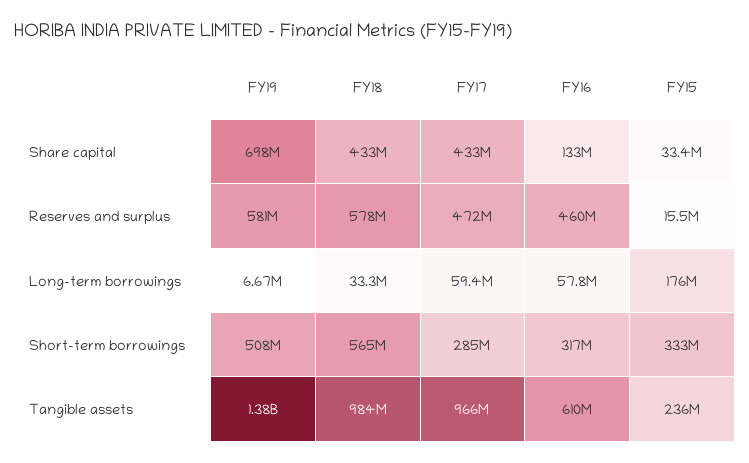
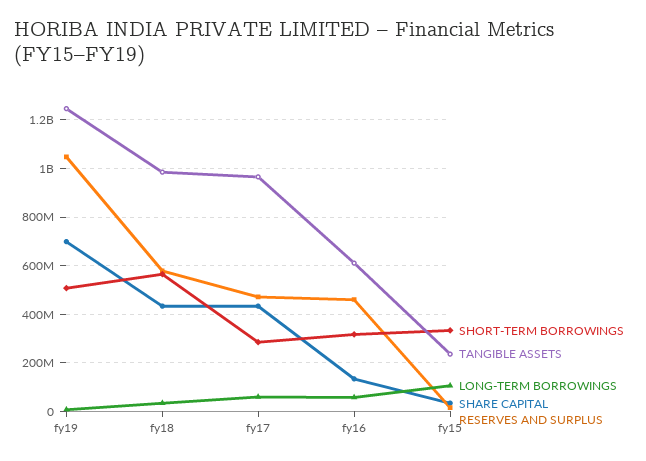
Reserves and surplus, FY19: 581000000 -> 1050000000
Long-term borrowings, FY15: 176000000 -> 100000000
Tangible assets, FY19: 1380000000 -> 1250000000

